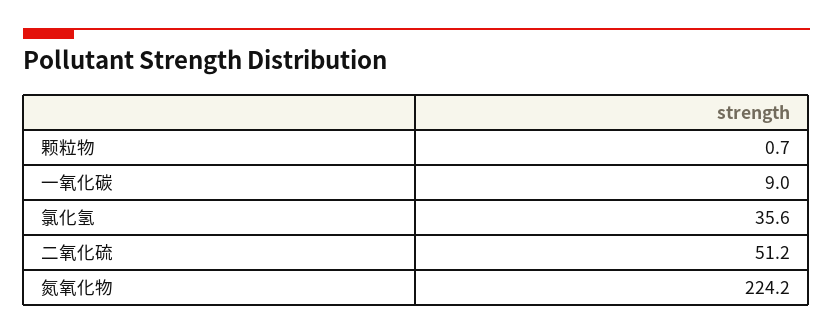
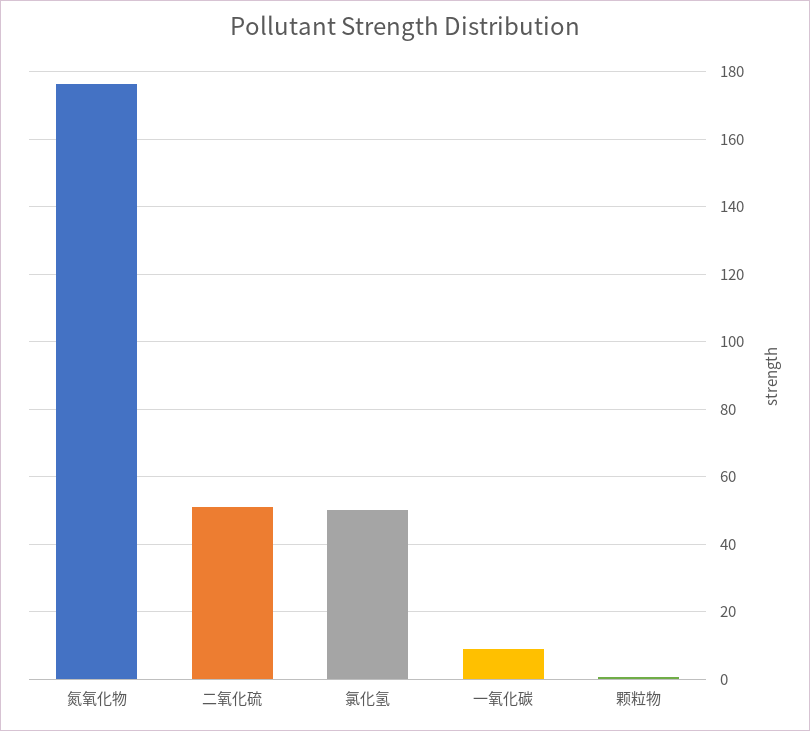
氯化氢: 35.6 -> 50
氮氧化物: 224.2 -> 176

